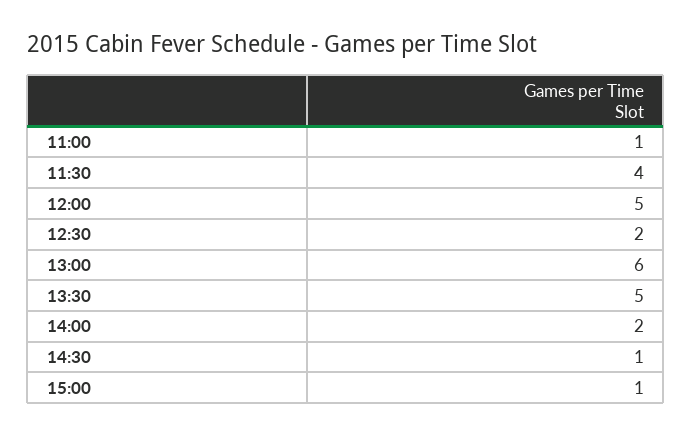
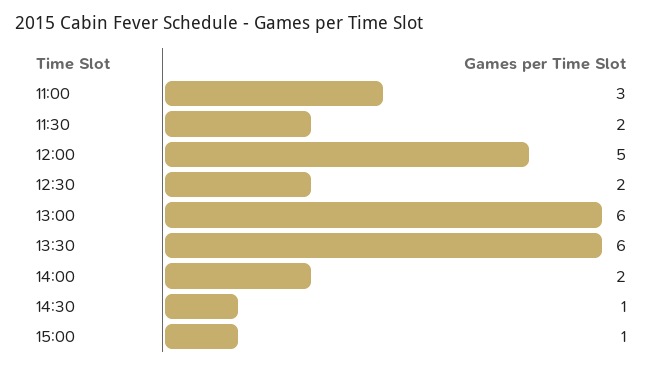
11:00: 1 -> 3
11:30: 4 -> 2
13:30: 5 -> 6

